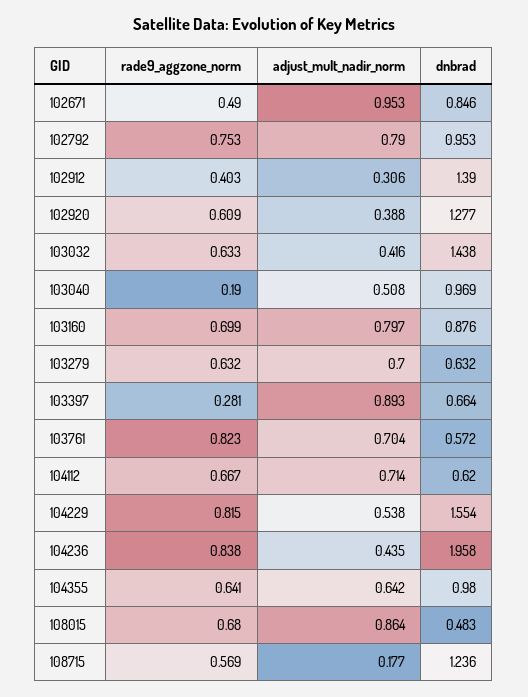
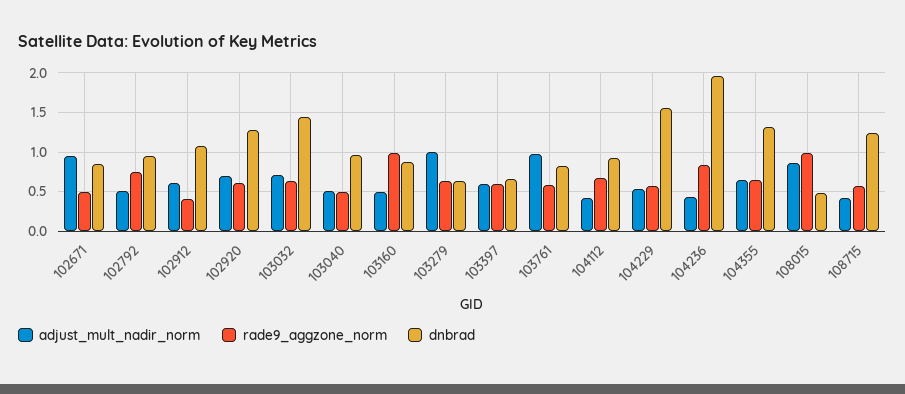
adjust_mult_nadir_norm, 102792: 0.79 -> 0.5
adjust_mult_nadir_norm, 102912: 0.306 -> 0.6
dnbrad, 102912: 1.39 -> 1.1
adjust_mult_nadir_norm, 102920: 0.388 -> 0.7
adjust_mult_nadir_norm, 103032: 0.416 -> 0.7
rade9_aggzone_norm, 103040: 0.19 -> 0.5
rade9_aggzone_norm, 103160: 0.699 -> 1
adjust_mult_nadir_norm, 103160: 0.797 -> 0.5
adjust_mult_nadir_norm, 103279: 0.7 -> 1
rade9_aggzone_norm, 103397: 0.281 -> 0.6
adjust_mult_nadir_norm, 103397: 0.893 -> 0.6
rade9_aggzone_norm, 103761: 0.823 -> 0.6
adjust_mult_nadir_norm, 103761: 0.704 -> 1
dnbrad, 103761: 0.572 -> 0.8
adjust_mult_nadir_norm, 104112: 0.714 -> 0.4
dnbrad, 104112: 0.62 -> 0.9
rade9_aggzone_norm, 104229: 0.815 -> 0.6
dnbrad, 104355: 0.98 -> 1.3
rade9_aggzone_norm, 108015: 0.68 -> 1
adjust_mult_nadir_norm, 108715: 0.177 -> 0.4

